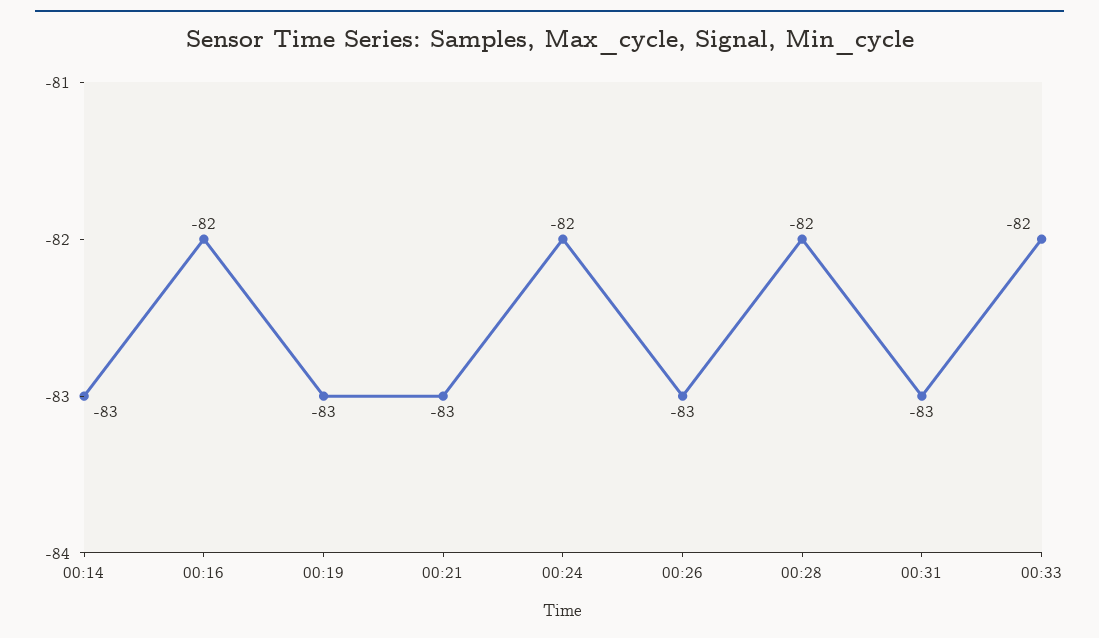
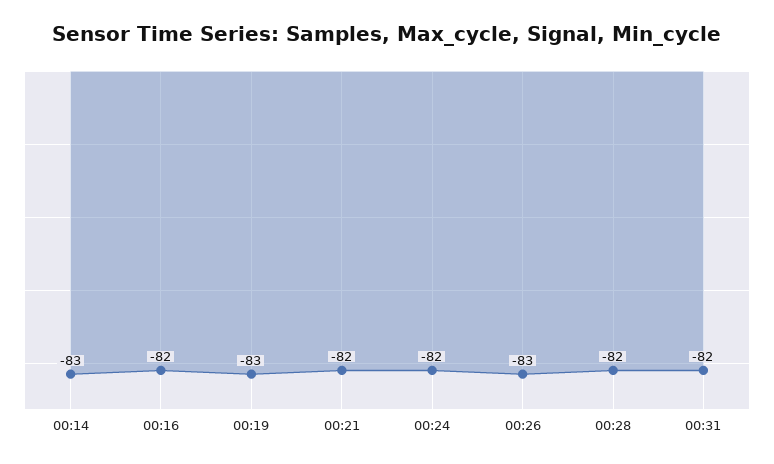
00:21: -83 -> -82
00:31: -83 -> -82
00:33: -82 -> none

